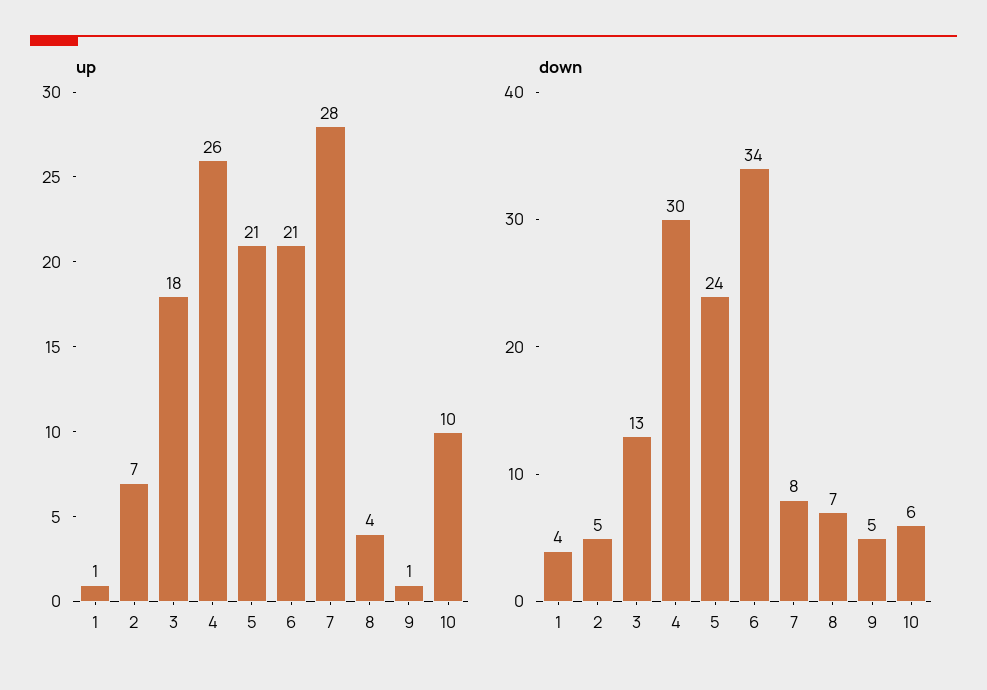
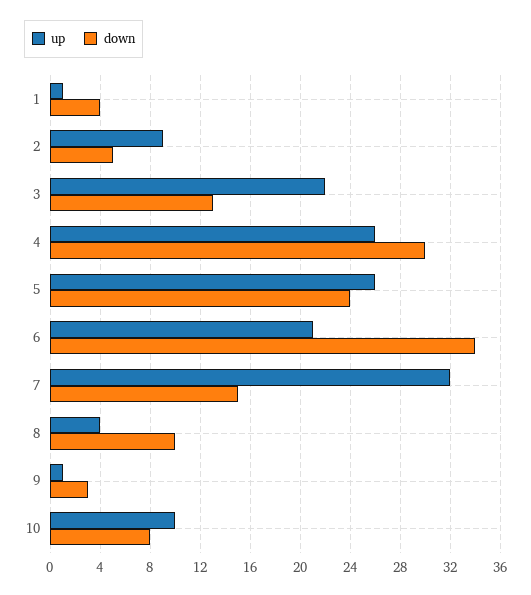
up, 2: 7 -> 9
up, 3: 18 -> 22
up, 5: 21 -> 26
up, 7: 28 -> 32
down, 7: 8 -> 15
down, 8: 7 -> 10
down, 9: 5 -> 3
down, 10: 6 -> 8

